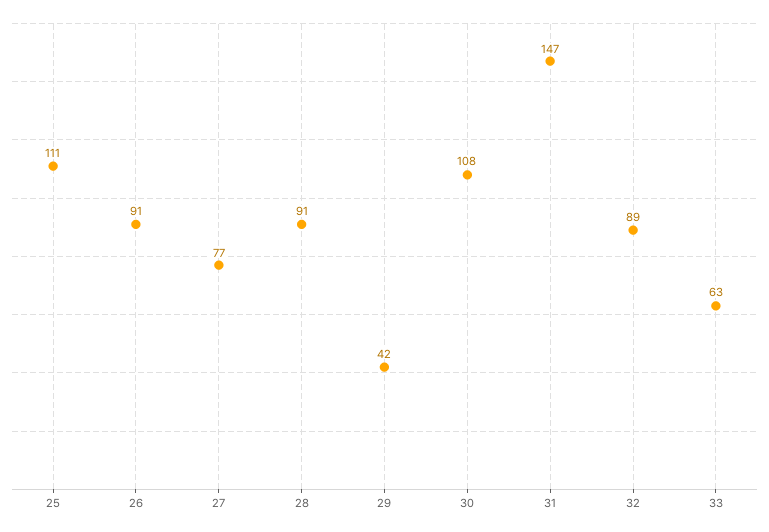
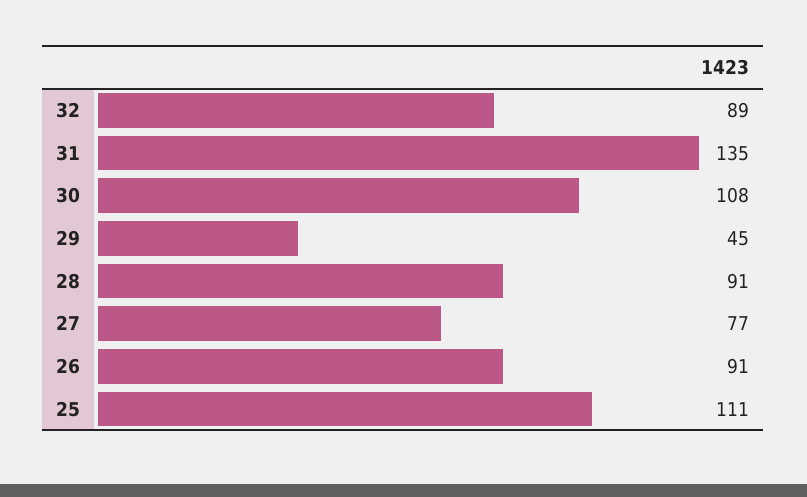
29: 42 -> 45
31: 147 -> 135
33: 63 -> none

